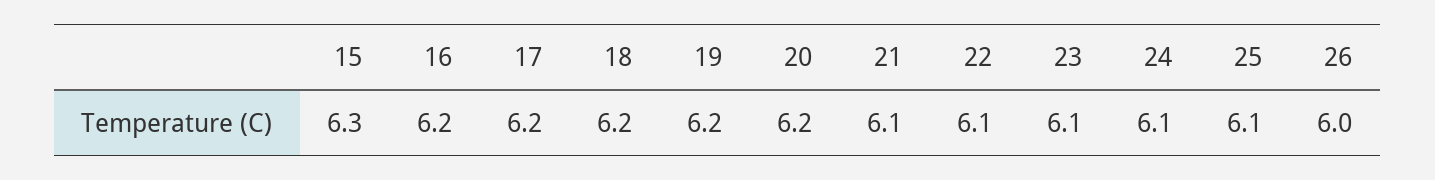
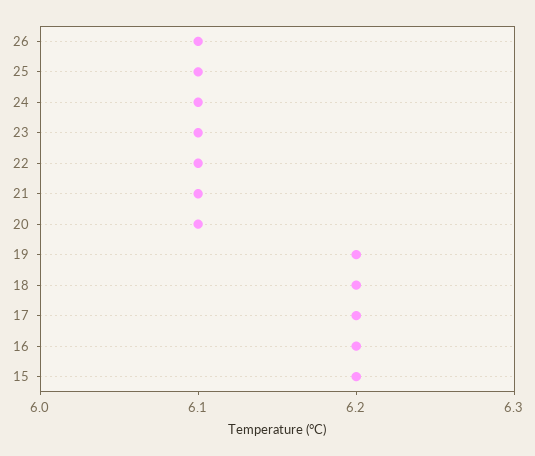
15: 6.3 -> 6.2
20: 6.2 -> 6.1
26: 6 -> 6.1

